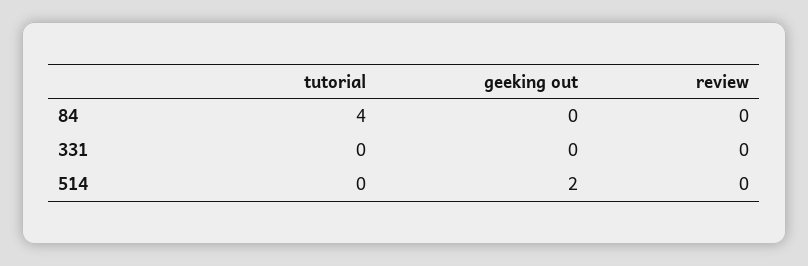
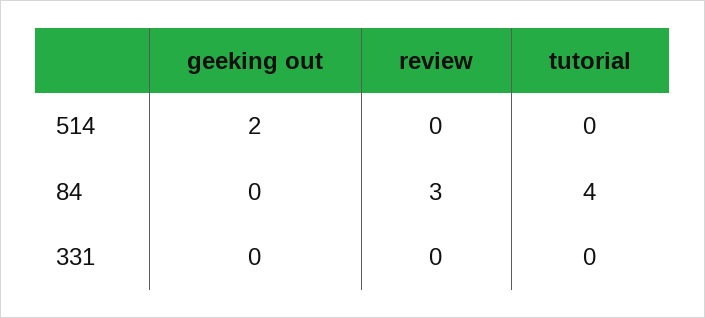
review, 84: 0 -> 3

